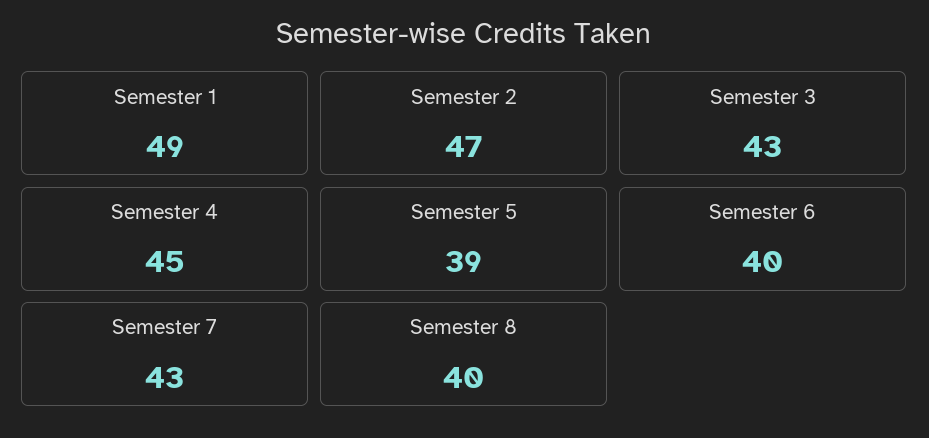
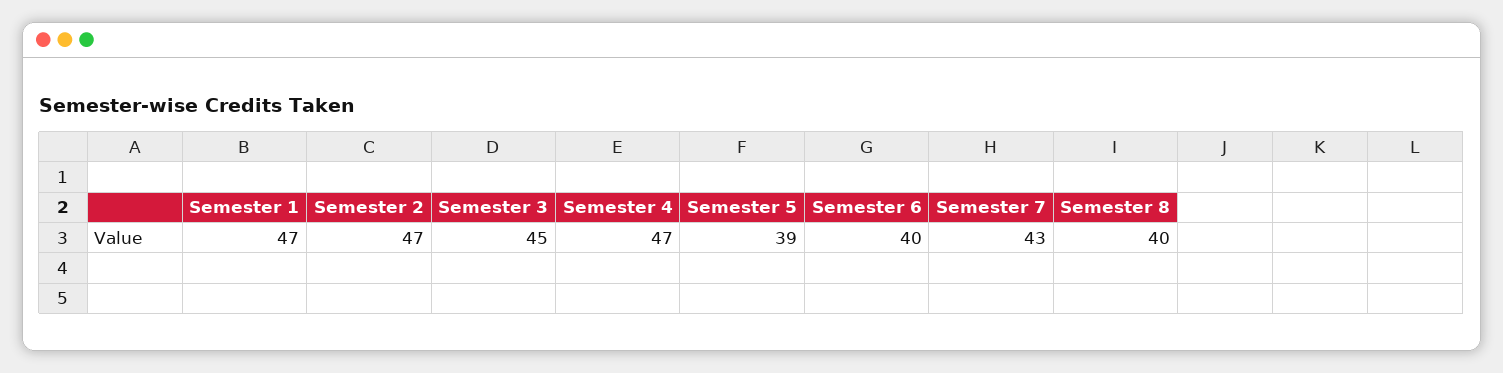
Semester 1: 49 -> 47
Semester 3: 43 -> 45
Semester 4: 45 -> 47

